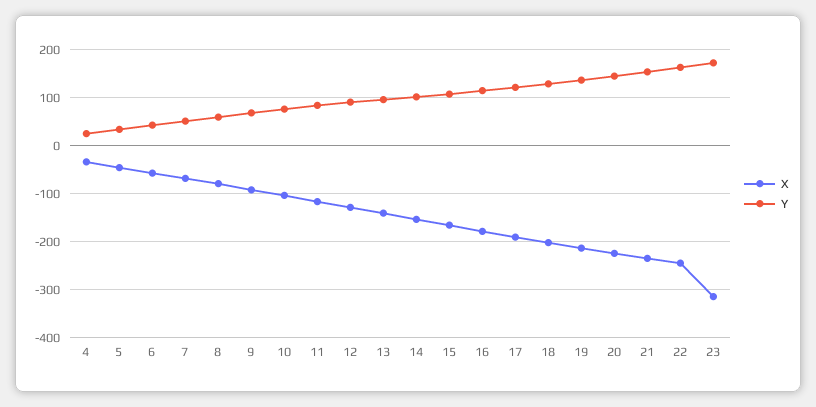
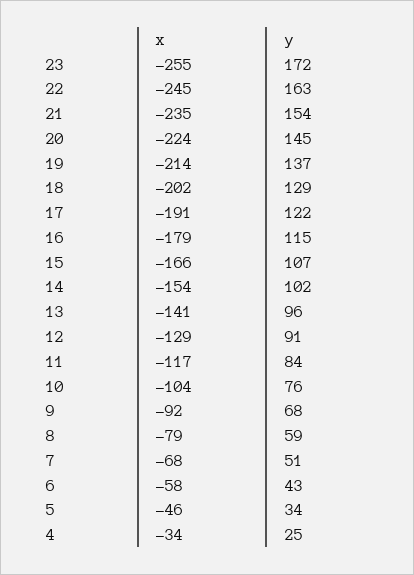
X, 23: -320 -> -255

